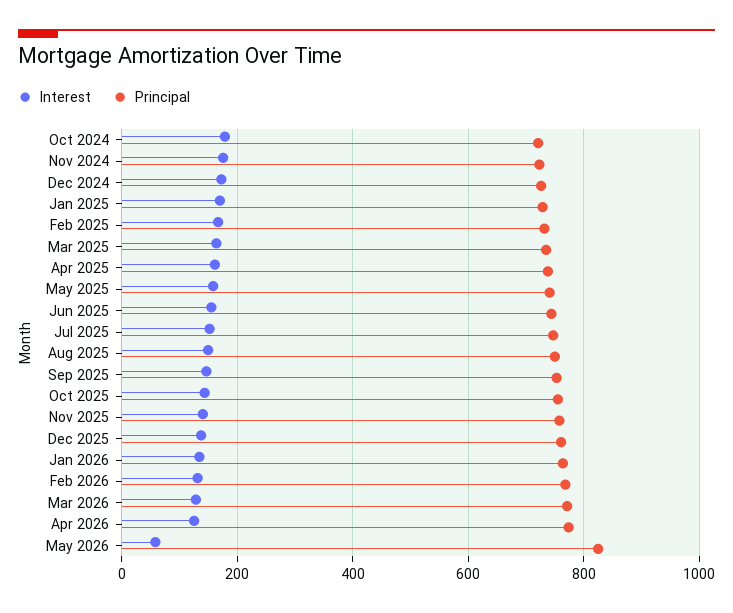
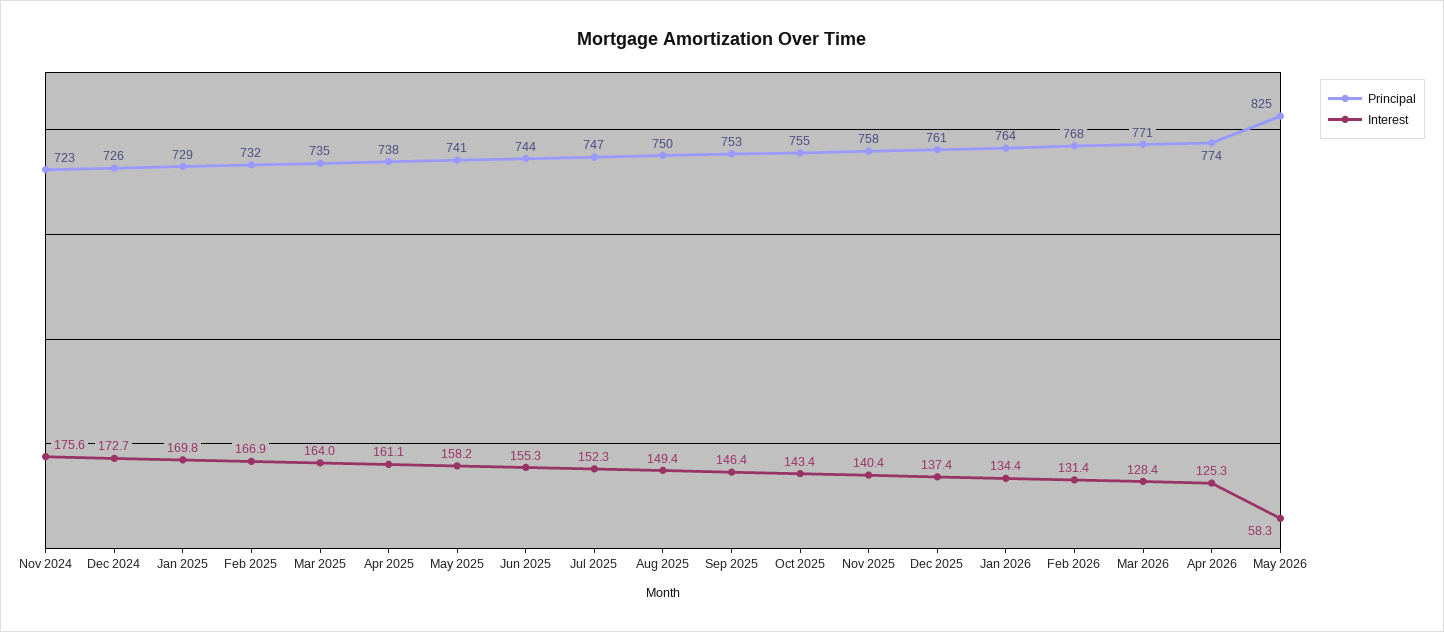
Interest, Oct 2024: 180 -> none
Principal, Oct 2024: 720 -> none

